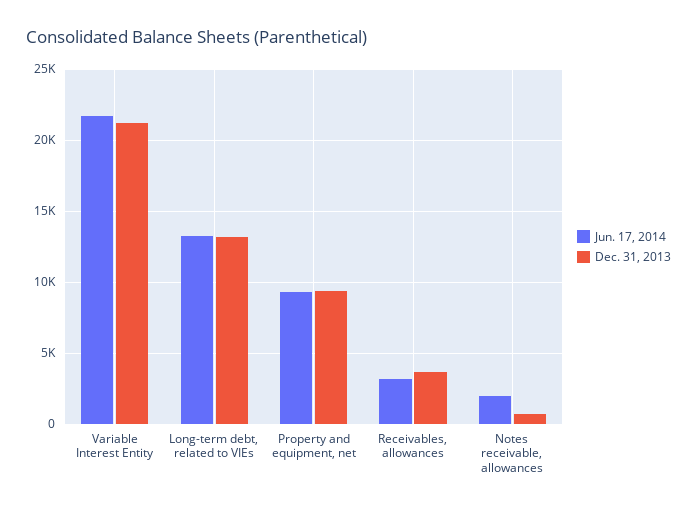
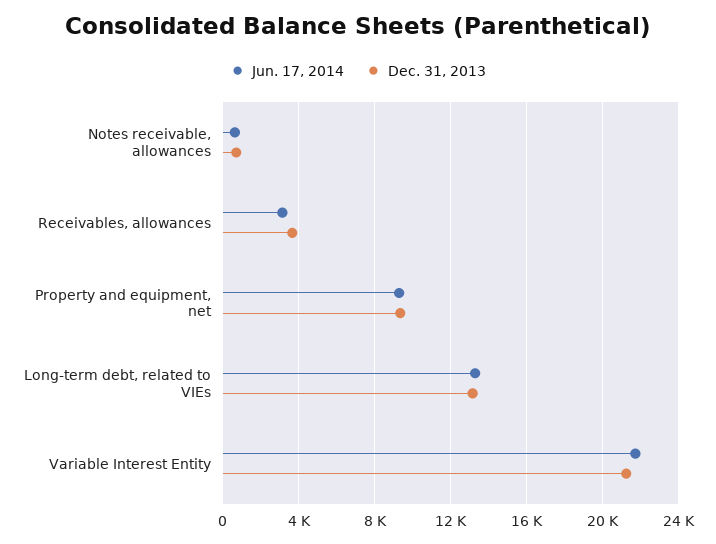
Jun. 17, 2014, Notes receivable, allowances: 2000 -> 500

